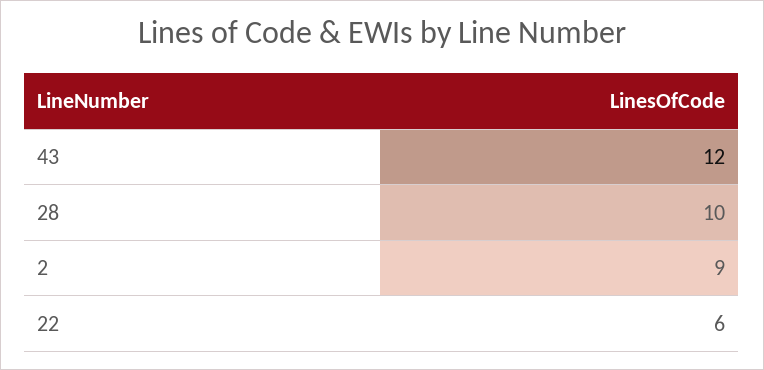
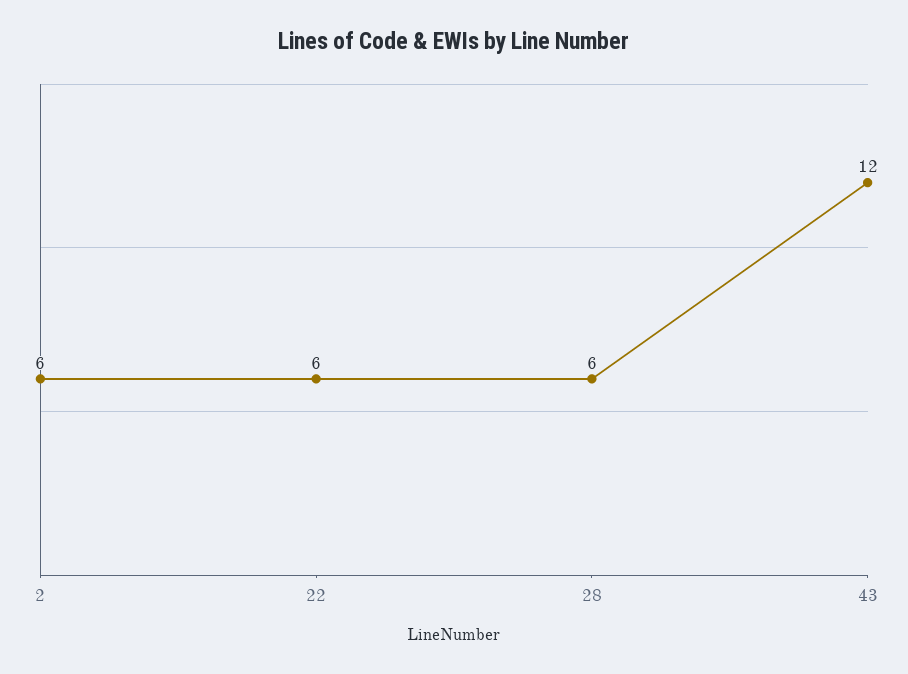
28: 10 -> 6
2: 9 -> 6

